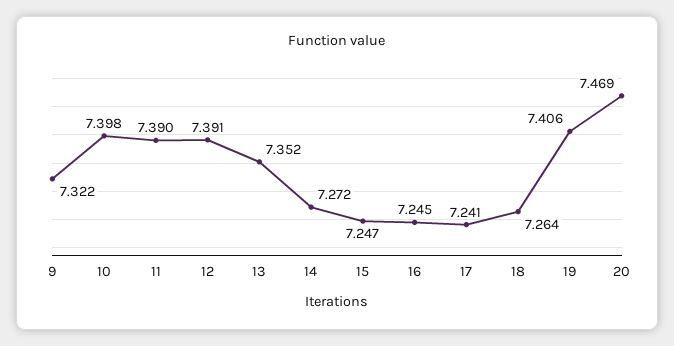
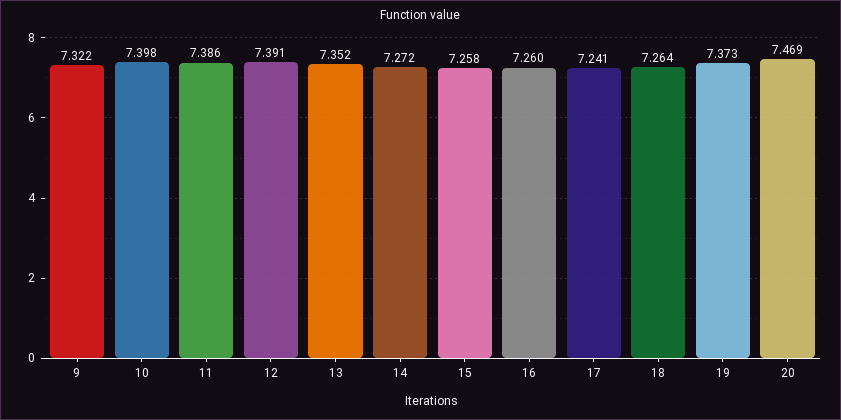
11: 7.39 -> 7.386
15: 7.247 -> 7.258
16: 7.245 -> 7.26
19: 7.406 -> 7.373

